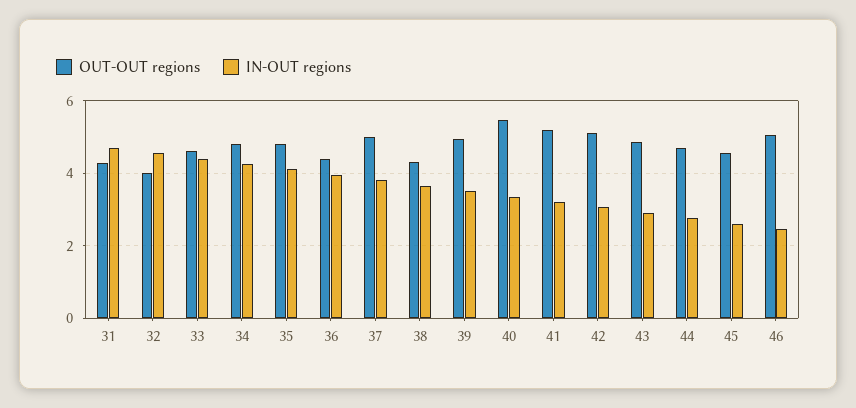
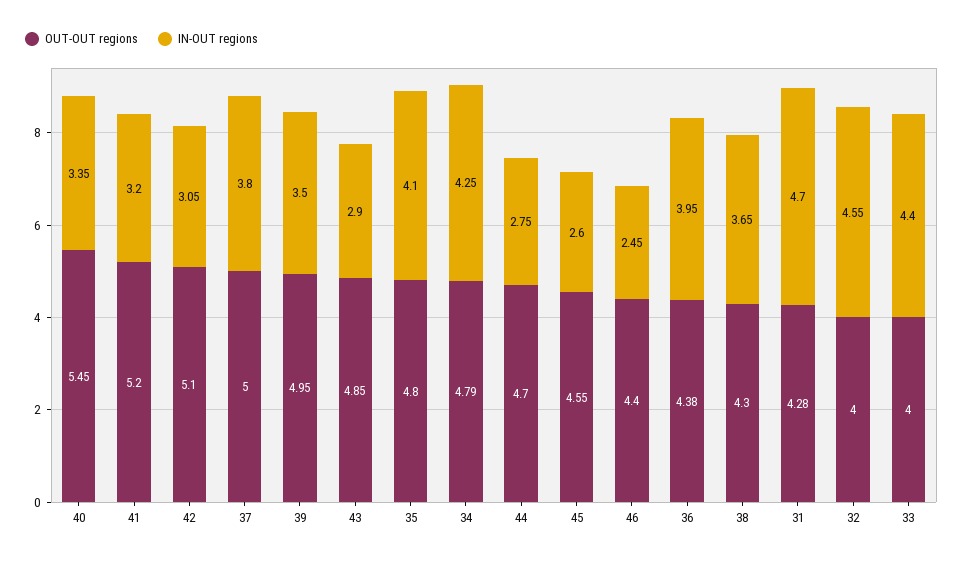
OUT-OUT regions, 33: 4.6 -> 4
OUT-OUT regions, 46: 5 -> 4.4

